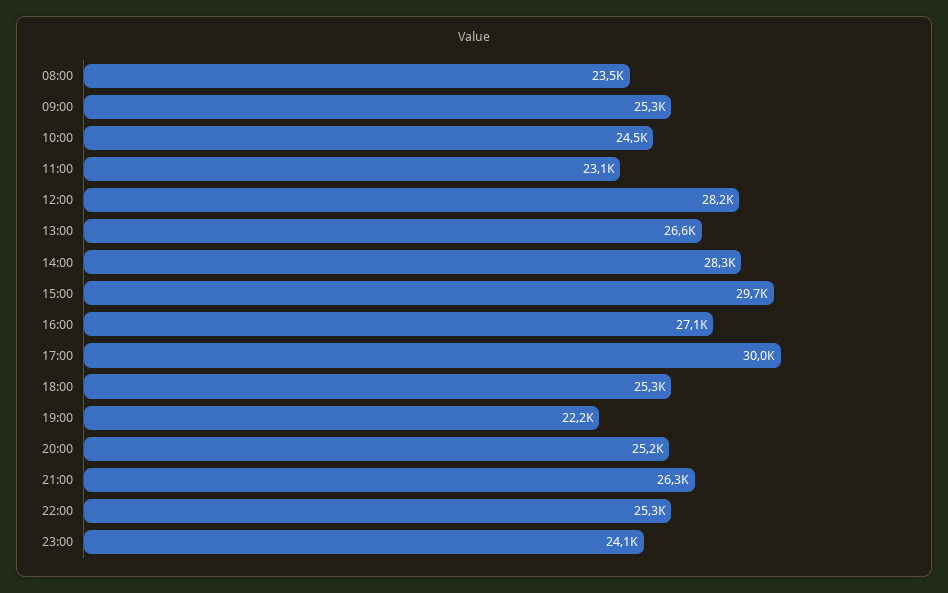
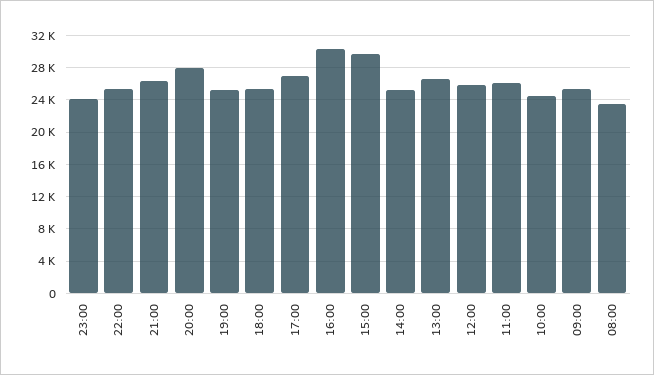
11:00: 23100 -> 26000
12:00: 28200 -> 26000
14:00: 28300 -> 25000
16:00: 27100 -> 30000
17:00: 30000 -> 27000
19:00: 22200 -> 25000
20:00: 25200 -> 28000

